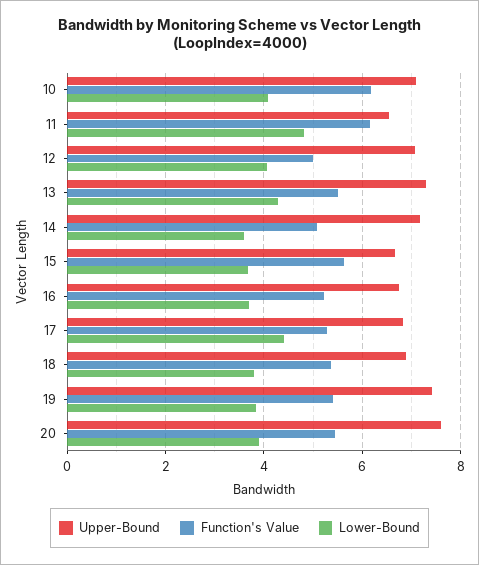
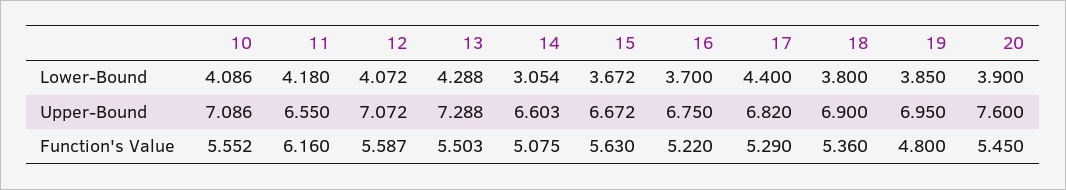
Function's Value, 10: 6.2 -> 5.552
Lower-Bound, 11: 4.8 -> 4.18
Function's Value, 12: 5 -> 5.587
Upper-Bound, 14: 7.2 -> 6.603
Lower-Bound, 14: 3.6 -> 3.054
Upper-Bound, 19: 7.4 -> 6.95
Function's Value, 19: 5.4 -> 4.8

